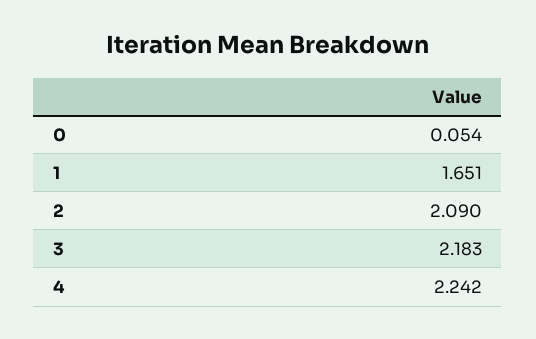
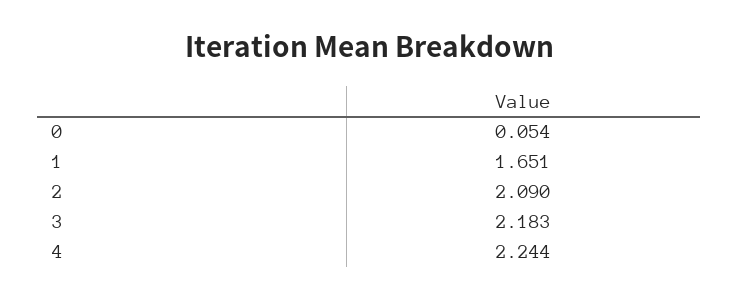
4: 2.242 -> 2.244

